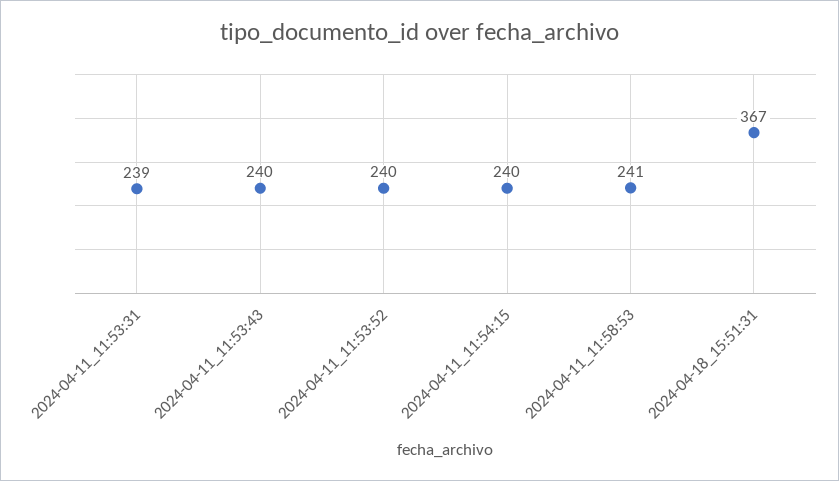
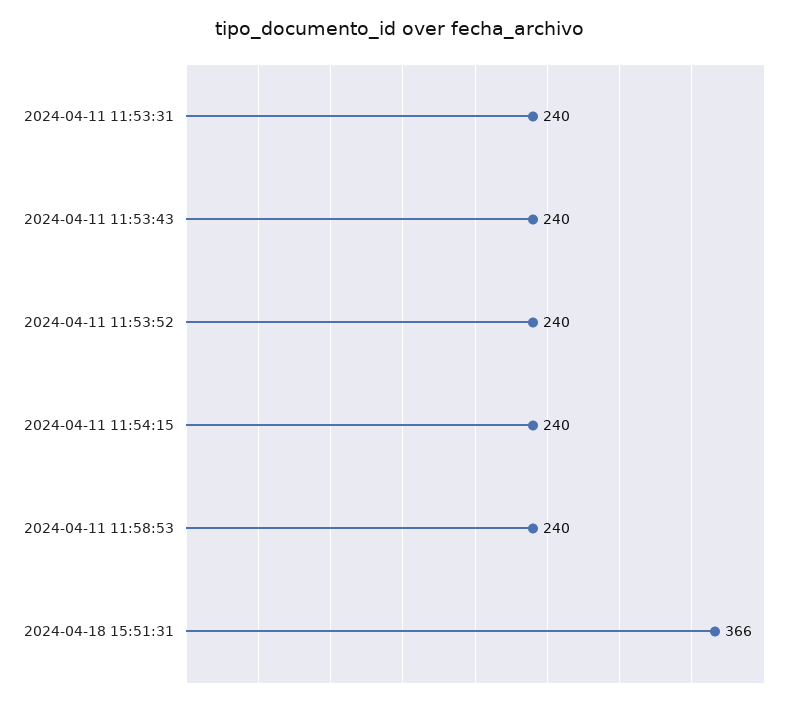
2024-04-11_11:53:31: 239 -> 240
2024-04-11_11:58:53: 241 -> 240
2024-04-18_15:51:31: 367 -> 366

